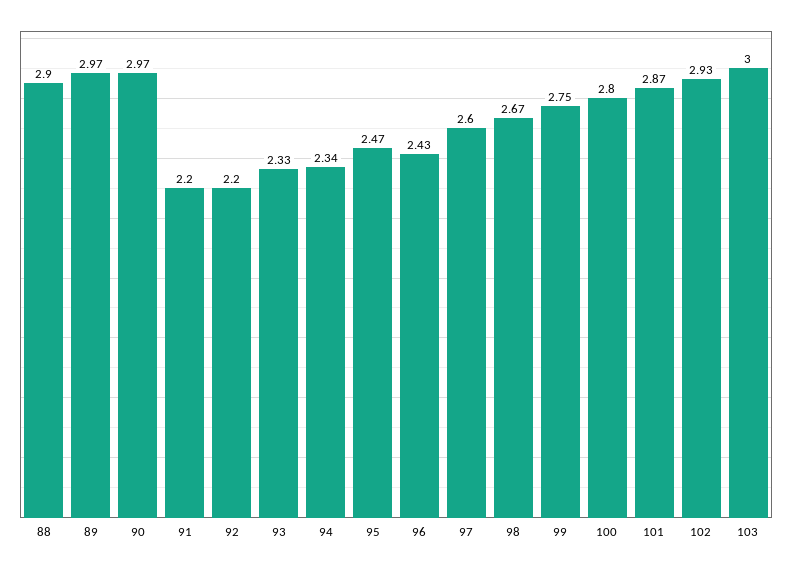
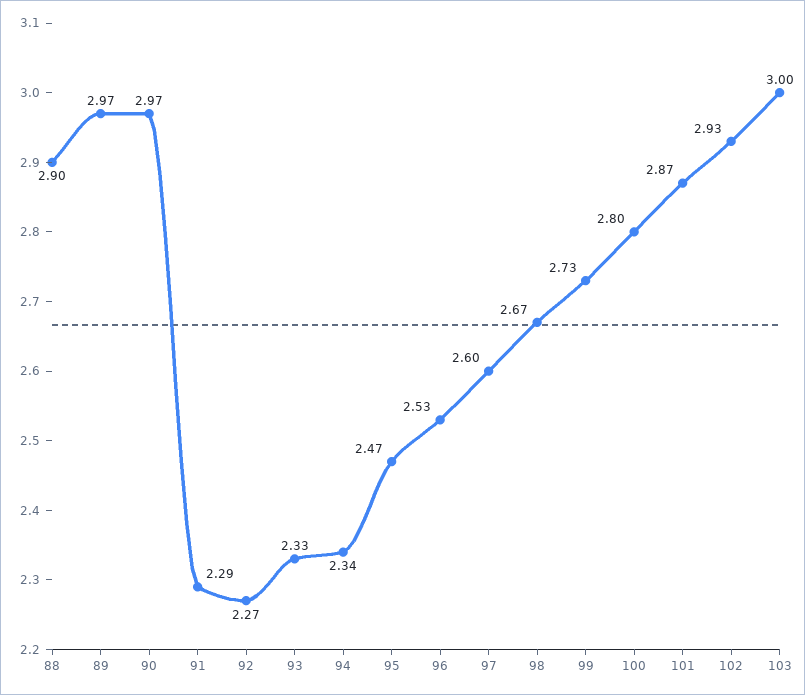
91: 2.2 -> 2.29
92: 2.2 -> 2.27
96: 2.43 -> 2.53
99: 2.75 -> 2.73

